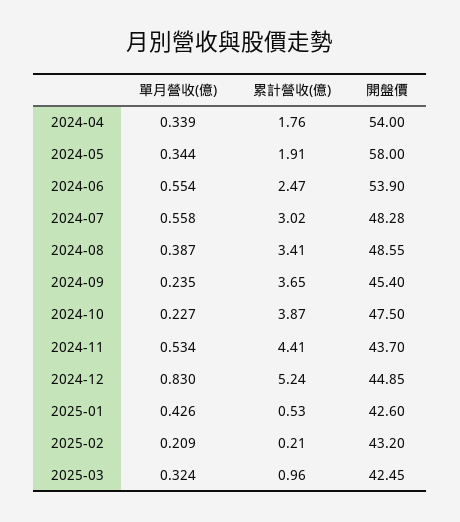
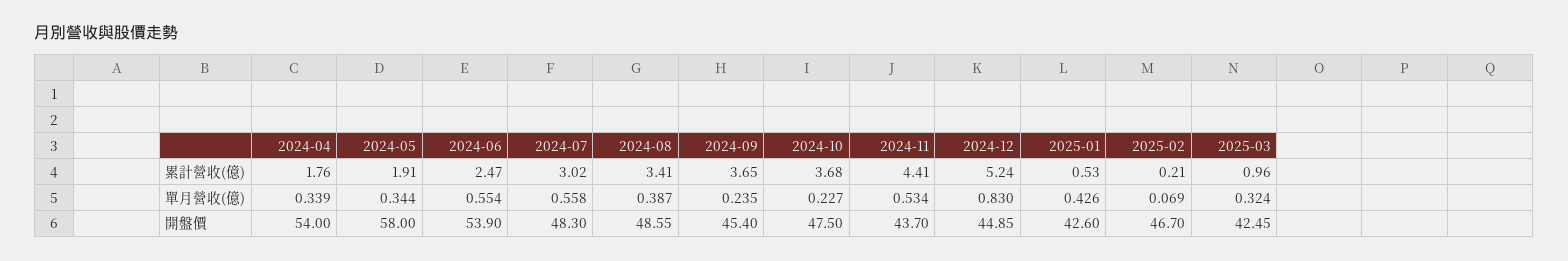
開盤價, 2024-07: 48.28 -> 48.3
累計營收(億), 2024-10: 3.87 -> 3.68
單月營收(億), 2025-02: 0.209 -> 0.069
開盤價, 2025-02: 43.2 -> 46.7

